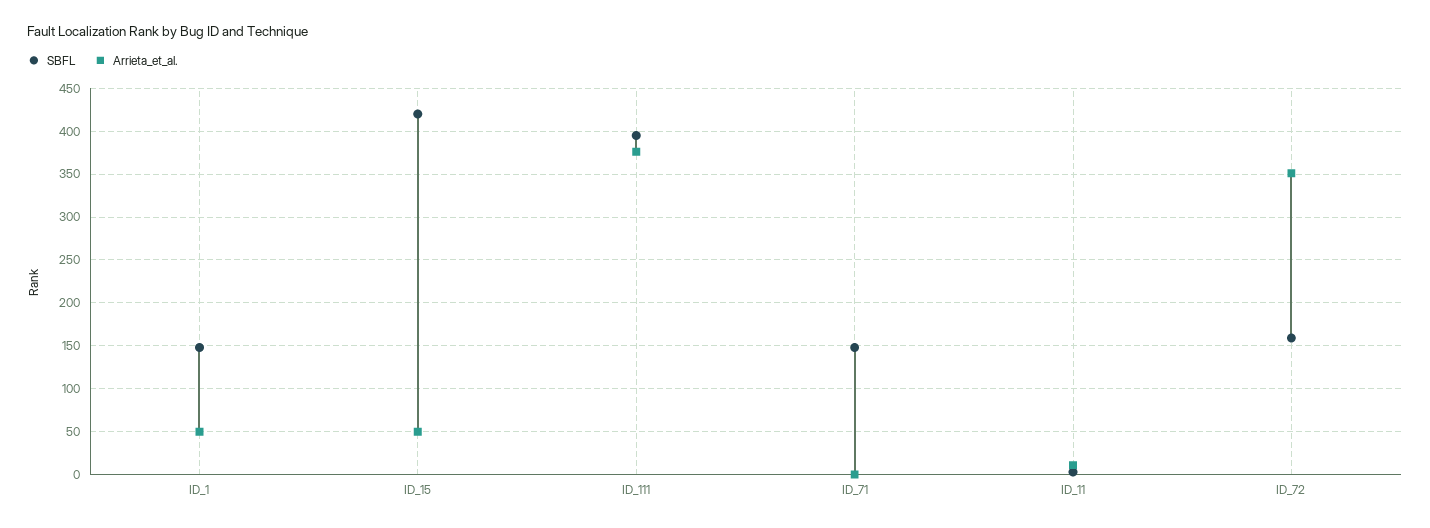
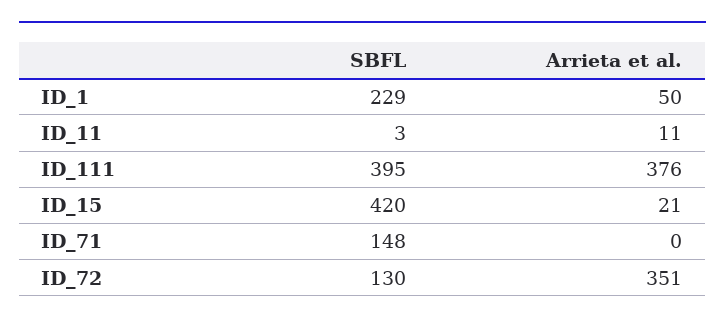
SBFL, ID_1: 150 -> 229
Arrieta_et_al., ID_15: 50 -> 21
SBFL, ID_72: 160 -> 130

